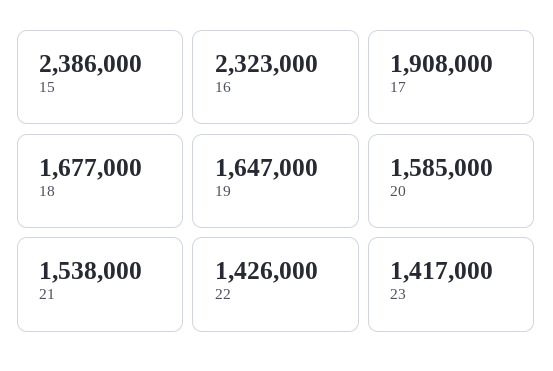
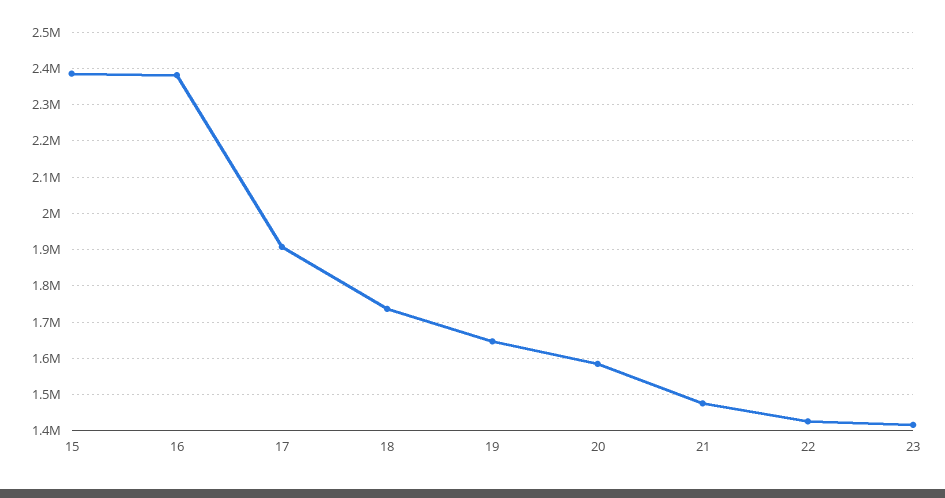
16: 2323000 -> 2380000
18: 1677000 -> 1740000
21: 1538000 -> 1480000

